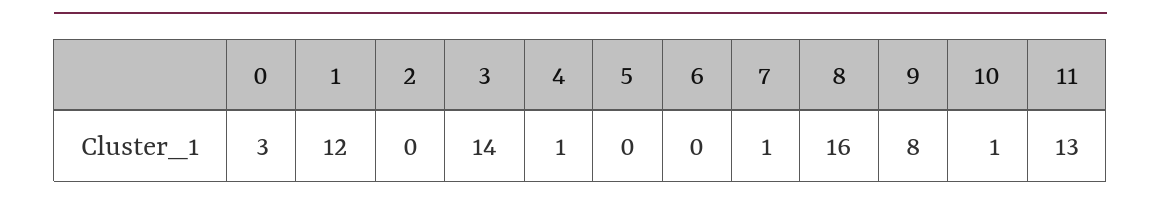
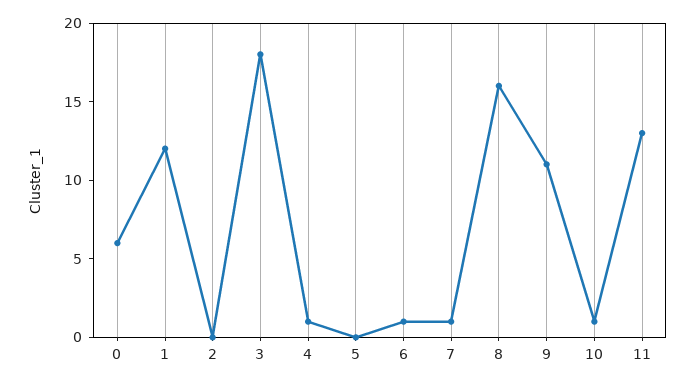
0: 3 -> 6
3: 14 -> 18
6: 0 -> 1
9: 8 -> 11

